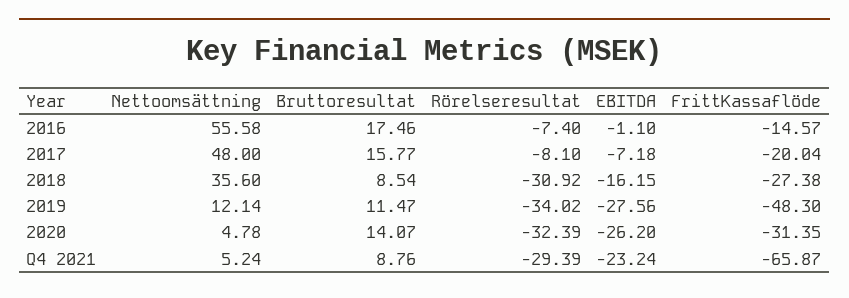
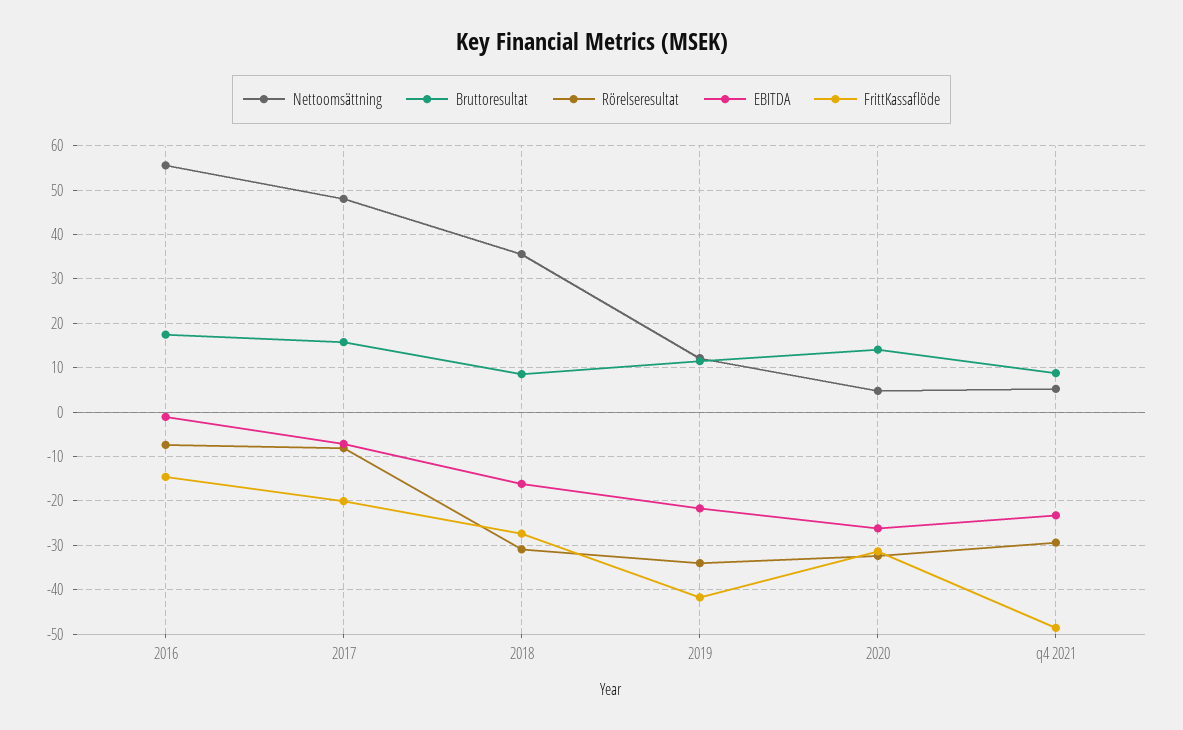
EBITDA, 2019: -27.56 -> -22
FrittKassaflöde, 2019: -48.3 -> -42
FrittKassaflöde, Q4 2021: -65.87 -> -48

